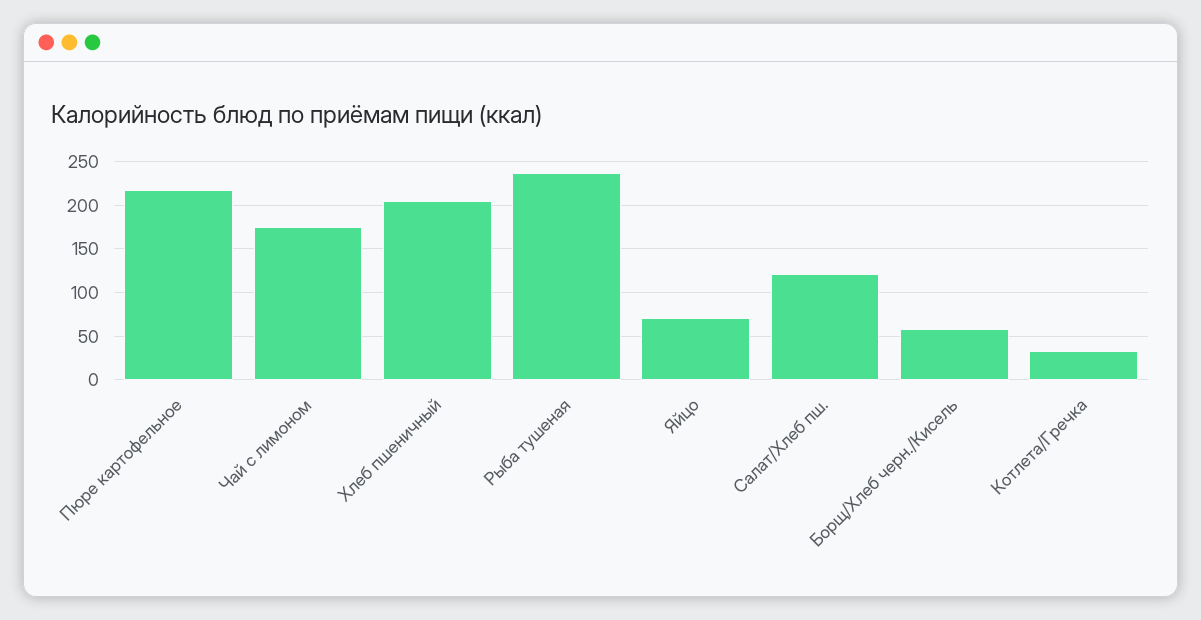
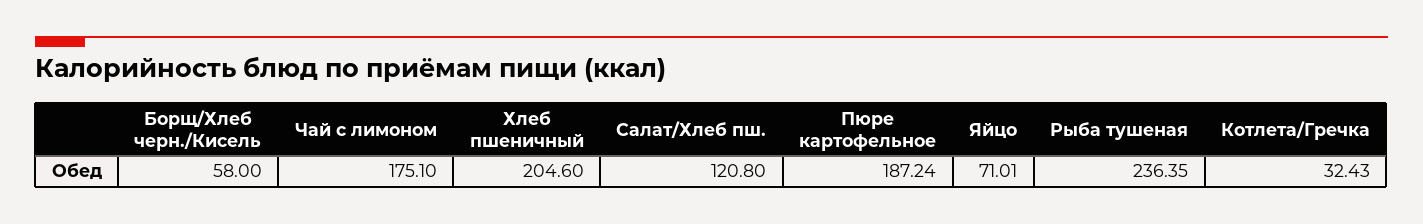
Пюре картофельное: 220 -> 187.24

